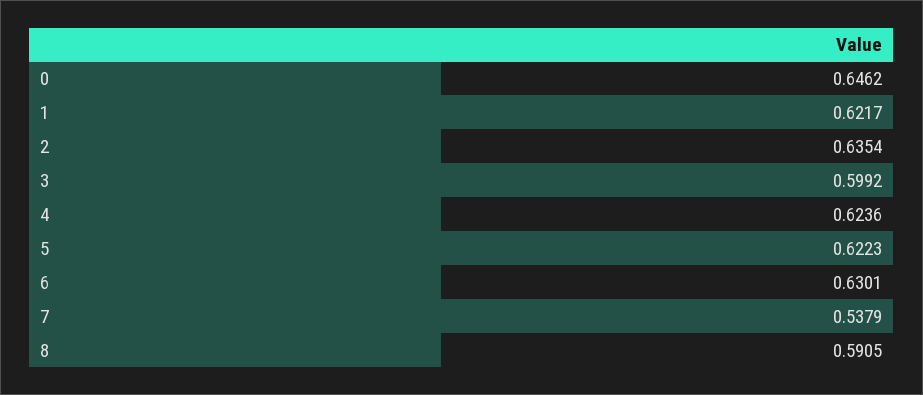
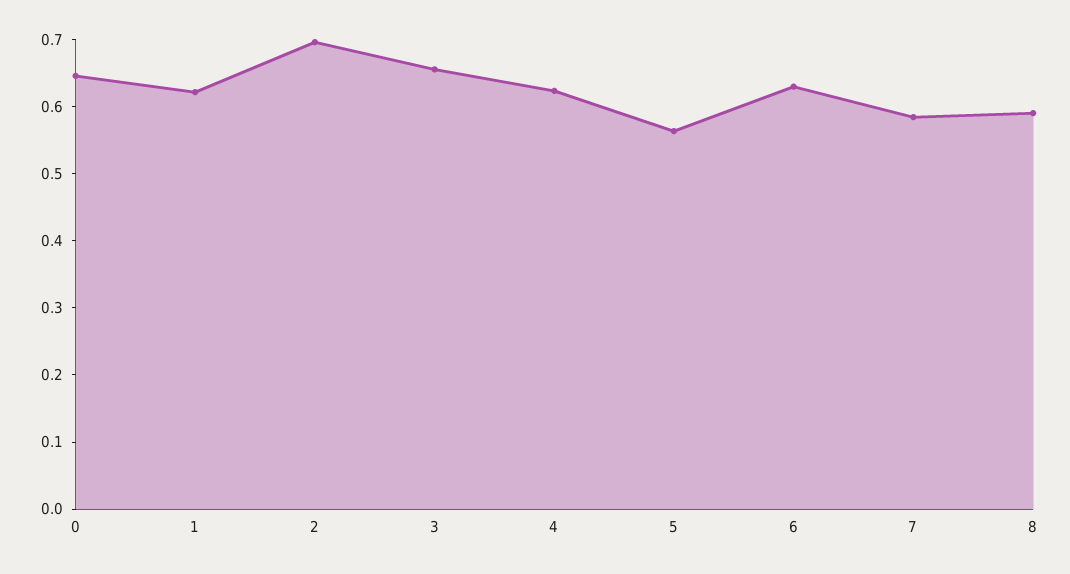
2: 0.6354 -> 0.7
3: 0.5992 -> 0.66
5: 0.6223 -> 0.56
7: 0.5379 -> 0.58

